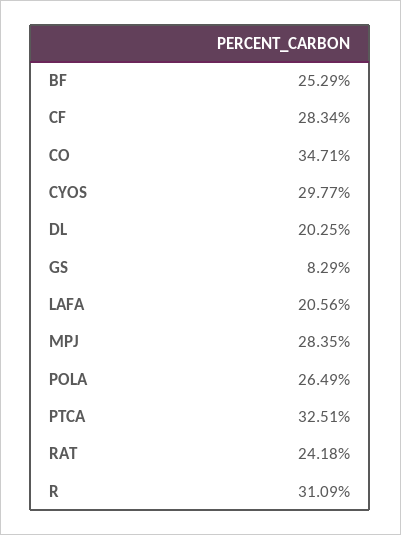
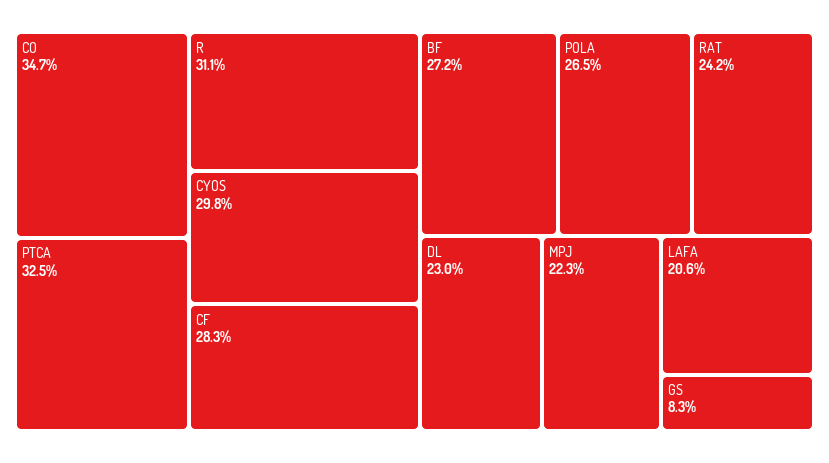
BF: 25.29 -> 27.2
DL: 20.25 -> 23
MPJ: 28.35 -> 22.3

